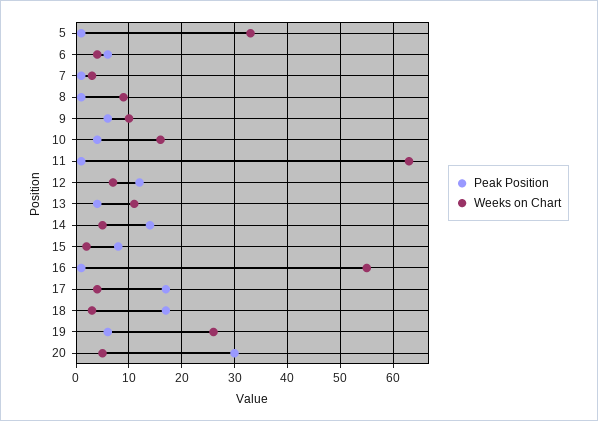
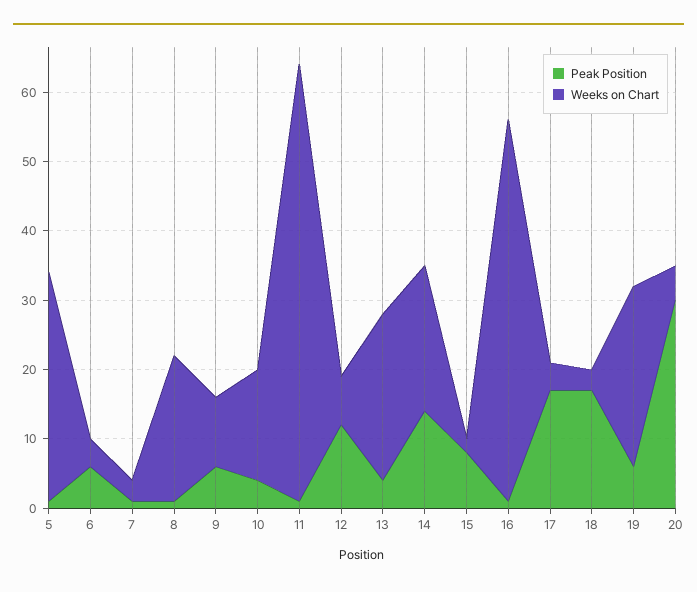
Weeks on Chart, 8: 10 -> 20
Weeks on Chart, 13: 10 -> 25
Weeks on Chart, 14: 5 -> 20

